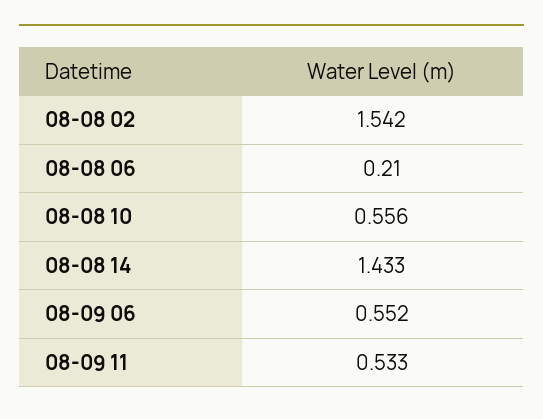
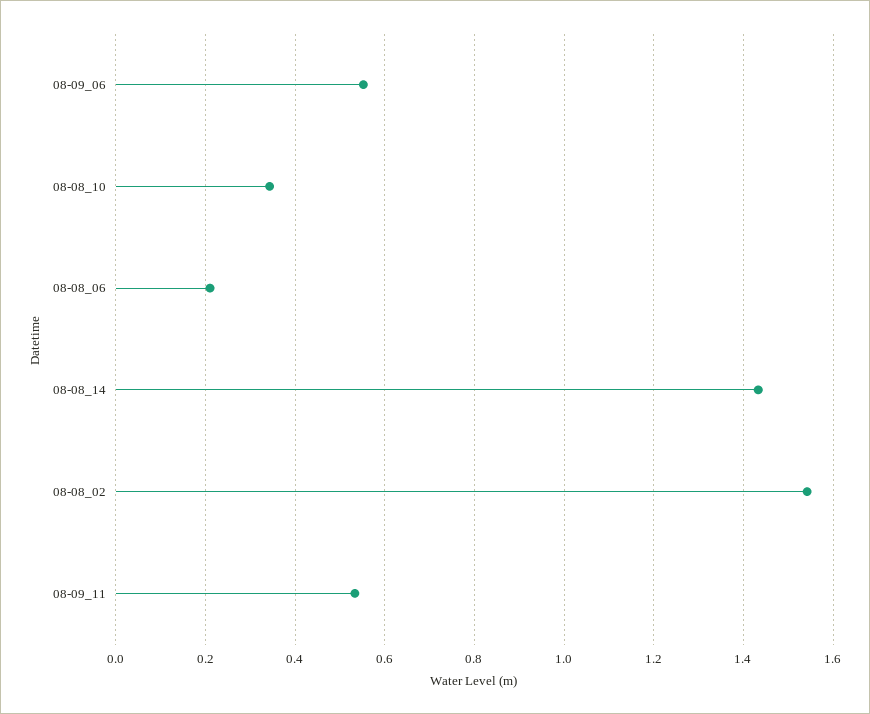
08-08 10: 0.556 -> 0.34

